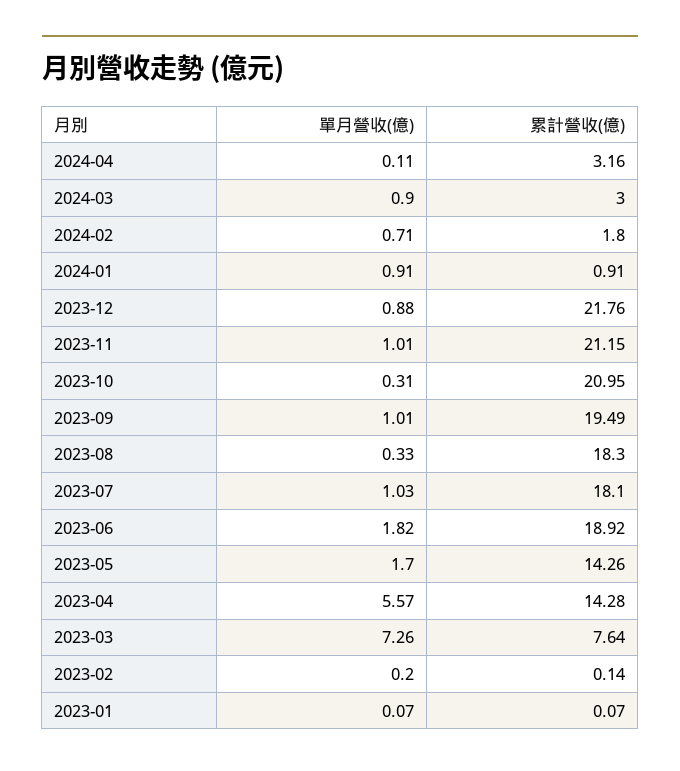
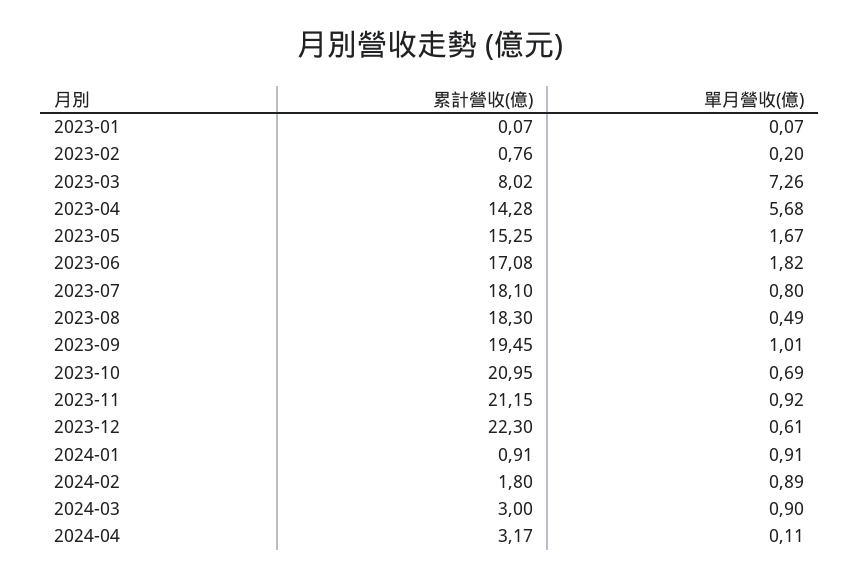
累計營收(億), 2024-04: 3.16 -> 3.17
單月營收(億), 2024-02: 0.71 -> 0.89
單月營收(億), 2023-12: 0.88 -> 0.61
累計營收(億), 2023-12: 21.76 -> 22.3
單月營收(億), 2023-11: 1.01 -> 0.92
單月營收(億), 2023-10: 0.31 -> 0.69
累計營收(億), 2023-09: 19.49 -> 19.45
單月營收(億), 2023-08: 0.33 -> 0.49
單月營收(億), 2023-07: 1.03 -> 0.8
累計營收(億), 2023-06: 18.92 -> 17.08
單月營收(億), 2023-05: 1.7 -> 1.67
累計營收(億), 2023-05: 14.26 -> 15.25
單月營收(億), 2023-04: 5.57 -> 5.68
累計營收(億), 2023-03: 7.64 -> 8.02
累計營收(億), 2023-02: 0.14 -> 0.76

